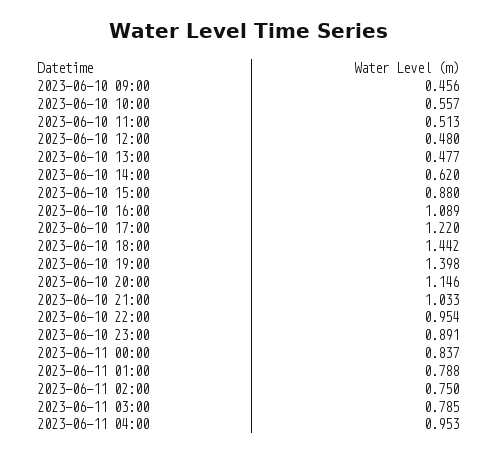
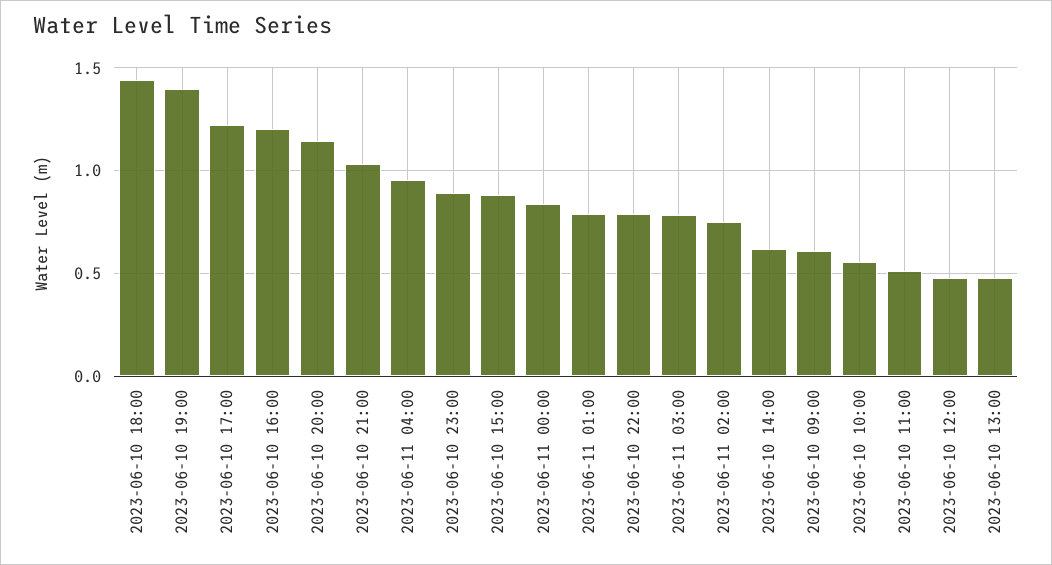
2023-06-10 09:00: 0.456 -> 0.6
2023-06-10 16:00: 1.089 -> 1.2
2023-06-10 22:00: 0.954 -> 0.8

